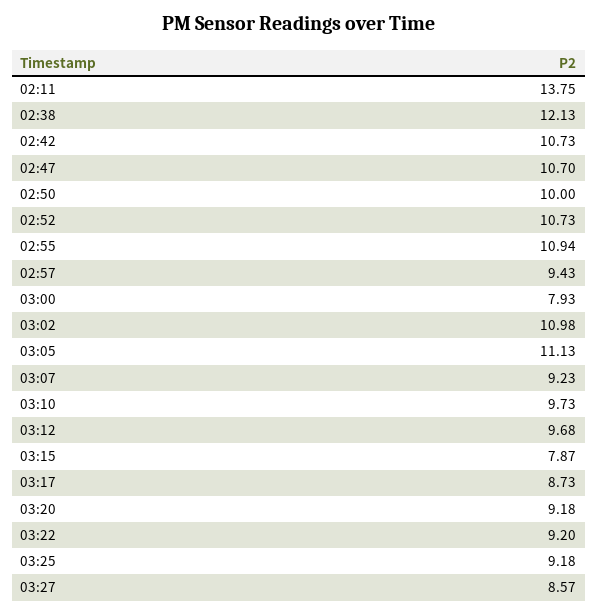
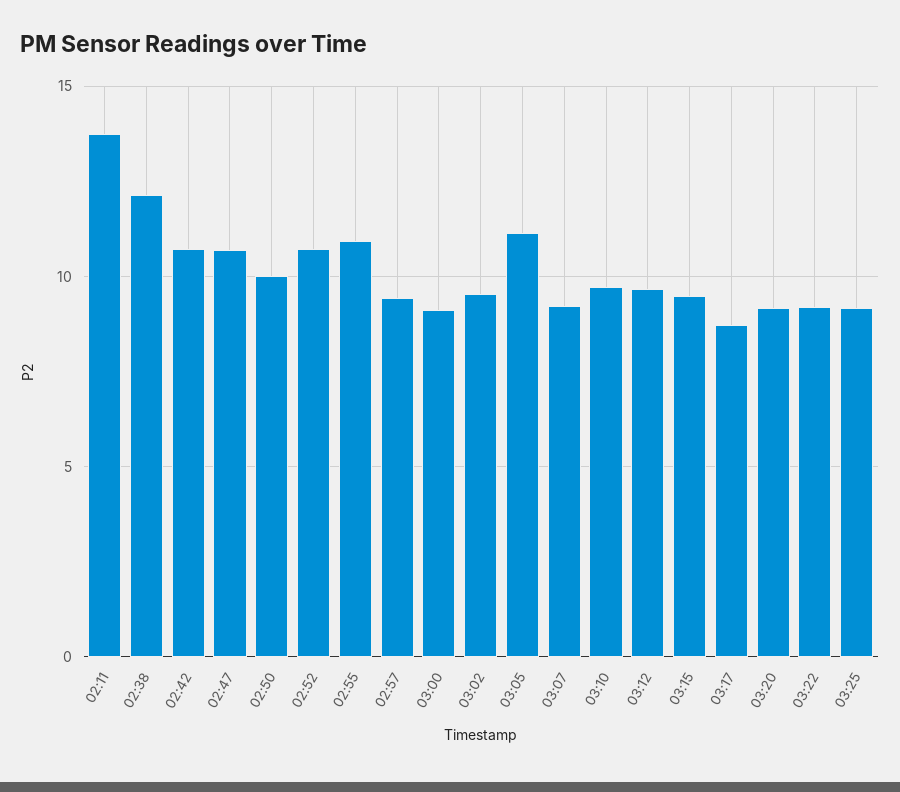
03:00: 7.93 -> 9
03:02: 10.98 -> 9.5
03:15: 7.87 -> 9.5
03:27: 8.57 -> none

